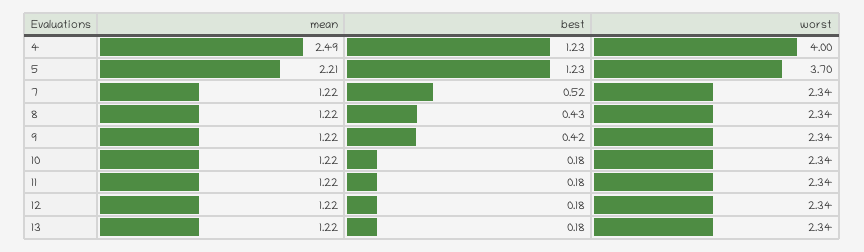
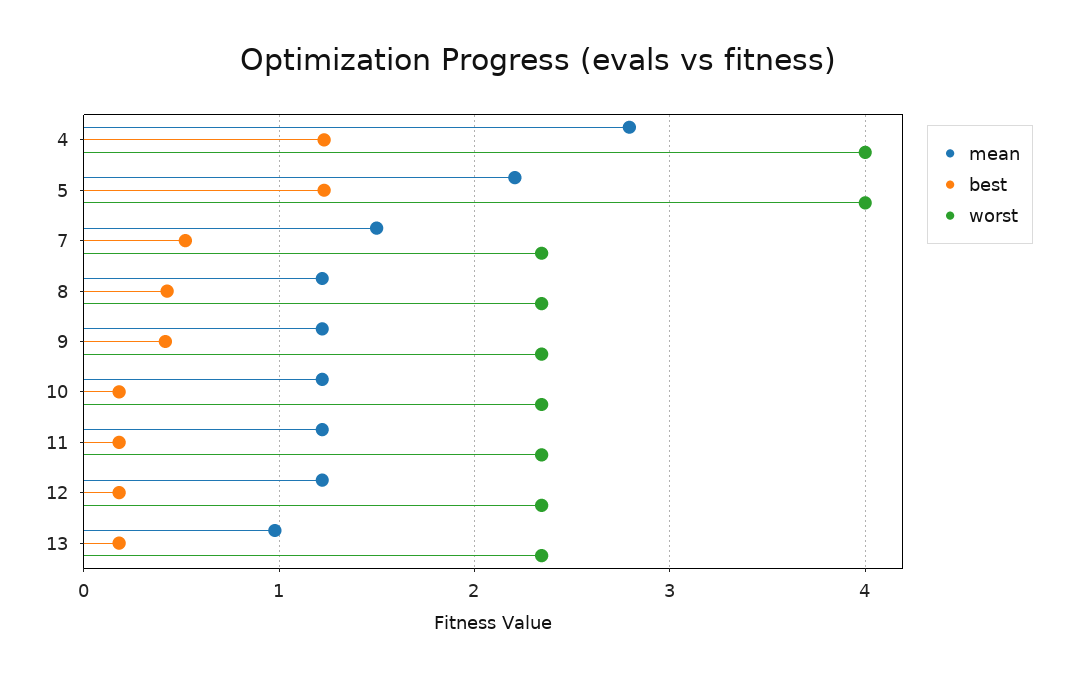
mean, 4: 2.49 -> 2.8
worst, 5: 3.7 -> 4
mean, 7: 1.22 -> 1.5
mean, 13: 1.22 -> 1

